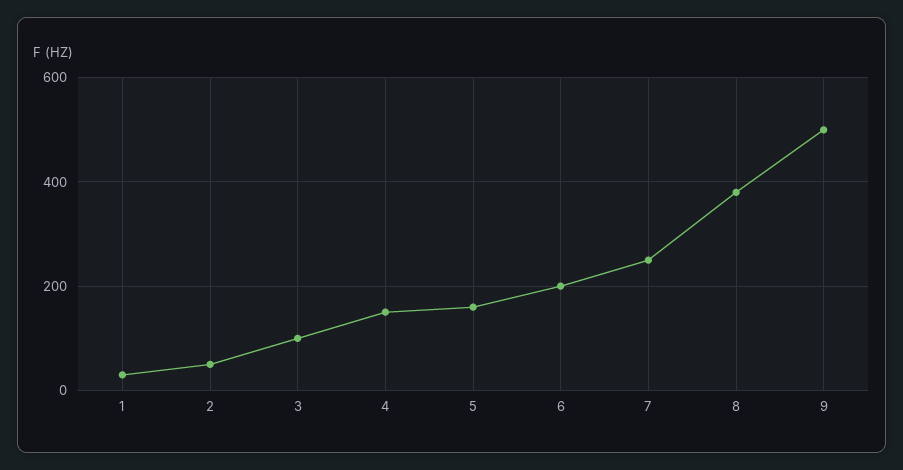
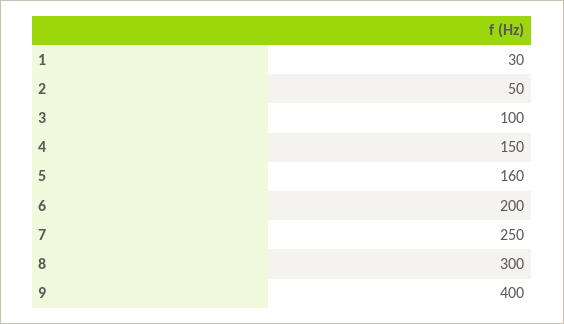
8: 380 -> 300
9: 500 -> 400

